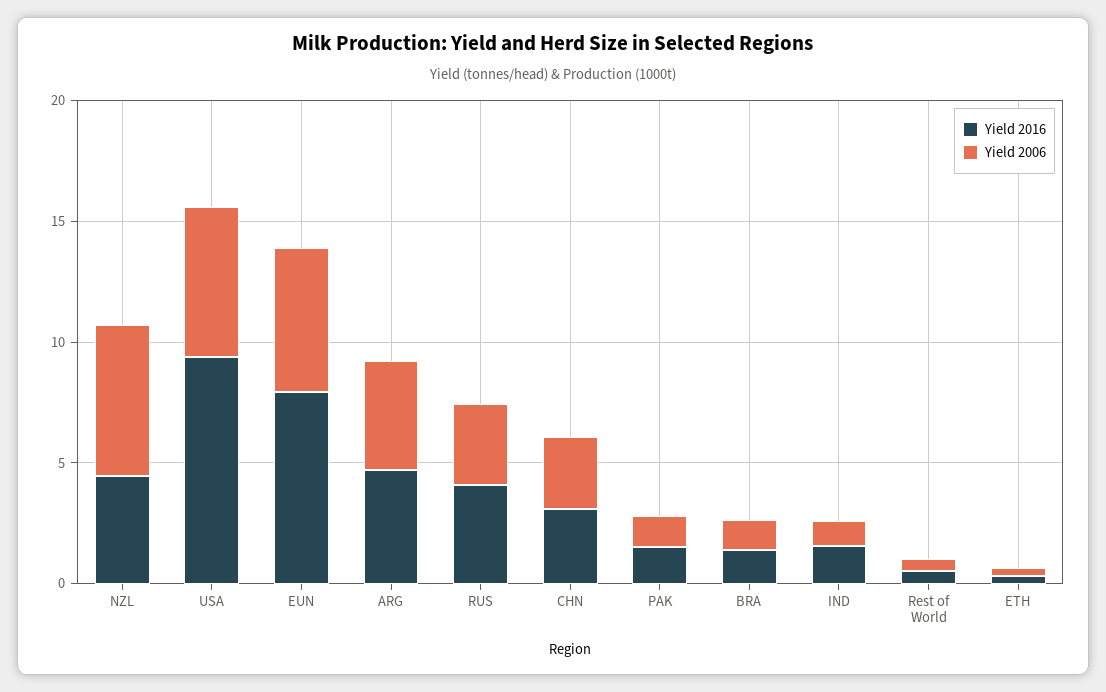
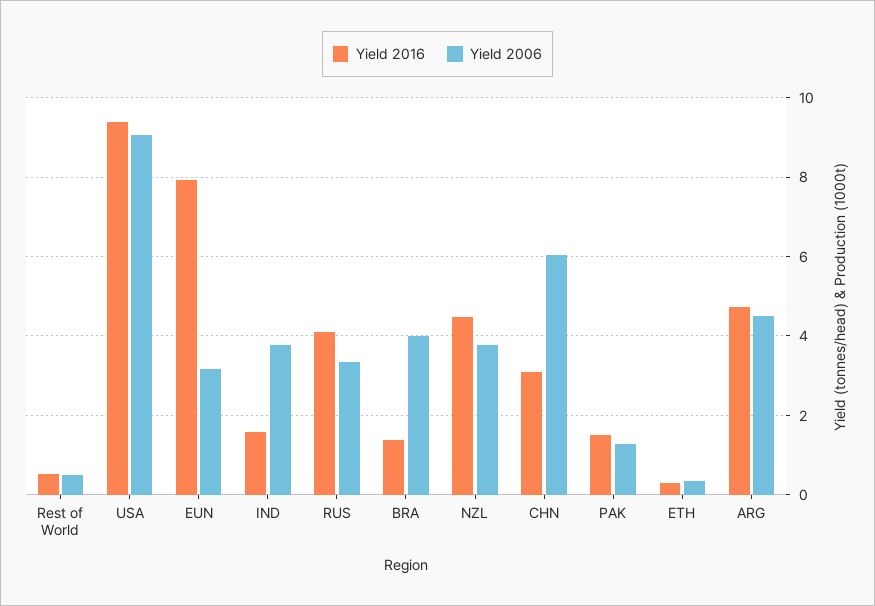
Yield 2006, NZL: 6 -> 3.8
Yield 2006, USA: 6 -> 9
Yield 2006, EUN: 6 -> 3.2
Yield 2006, CHN: 3 -> 6
Yield 2006, BRA: 1 -> 4
Yield 2006, IND: 1 -> 3.8

